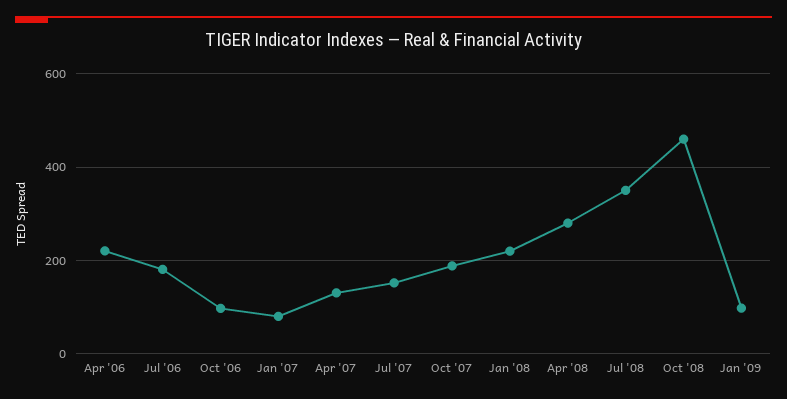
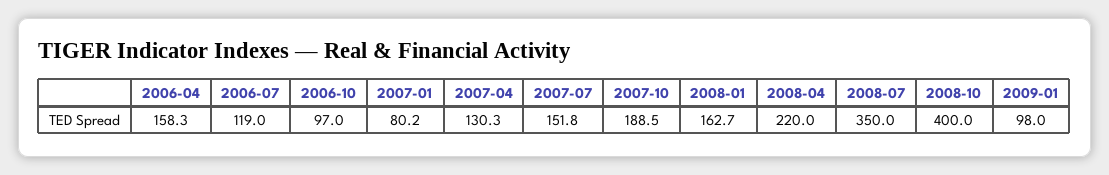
Apr '06: 220 -> 158.3
Jul '06: 180 -> 119
Jan '08: 220 -> 162.7
Apr '08: 280 -> 220
Oct '08: 460 -> 400

